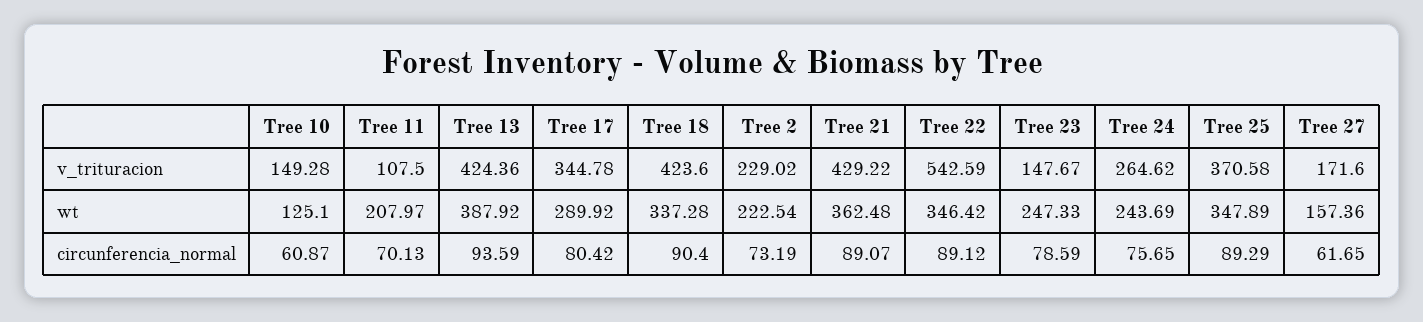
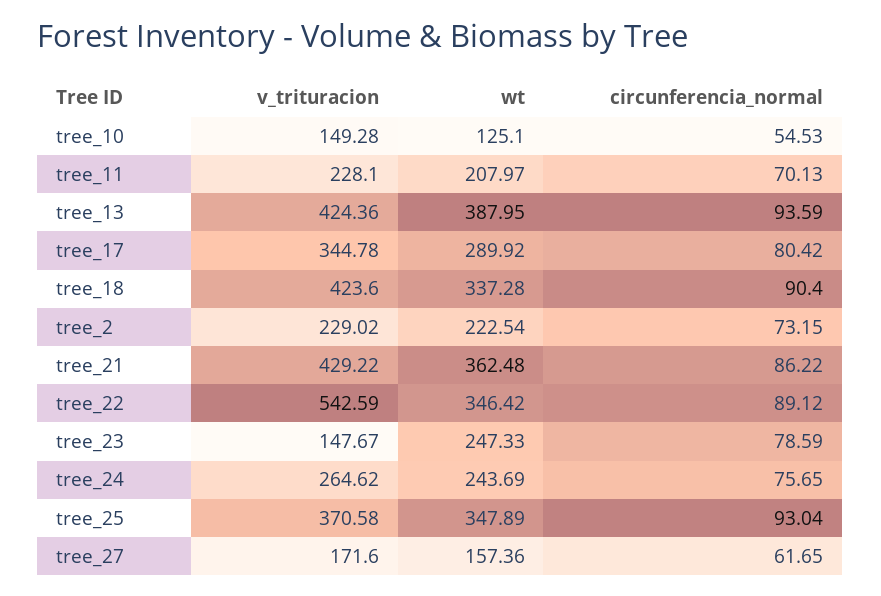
Tree 11, v_trituracion: 107.5 -> 228.1
Tree 13, wt: 387.92 -> 387.95
Tree 10, circunferencia_normal: 60.87 -> 54.53
Tree 2, circunferencia_normal: 73.19 -> 73.15
Tree 21, circunferencia_normal: 89.07 -> 86.22
Tree 25, circunferencia_normal: 89.29 -> 93.04

